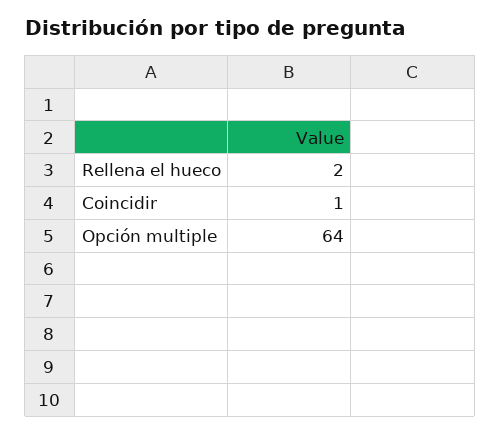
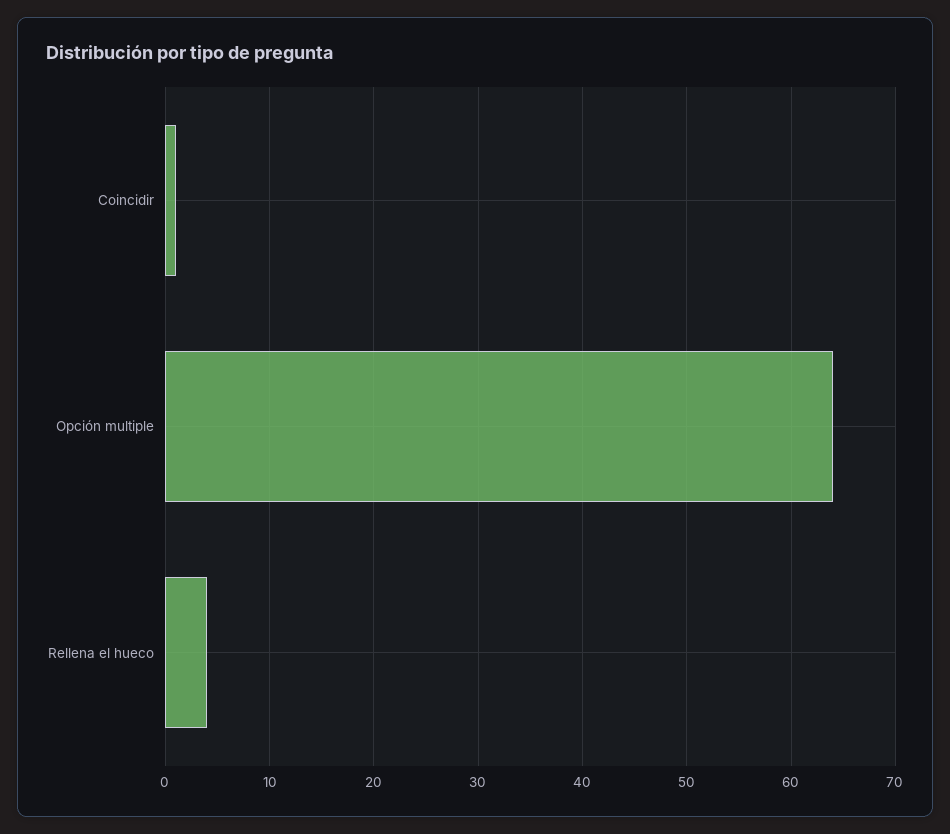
Rellena el hueco: 2 -> 4

